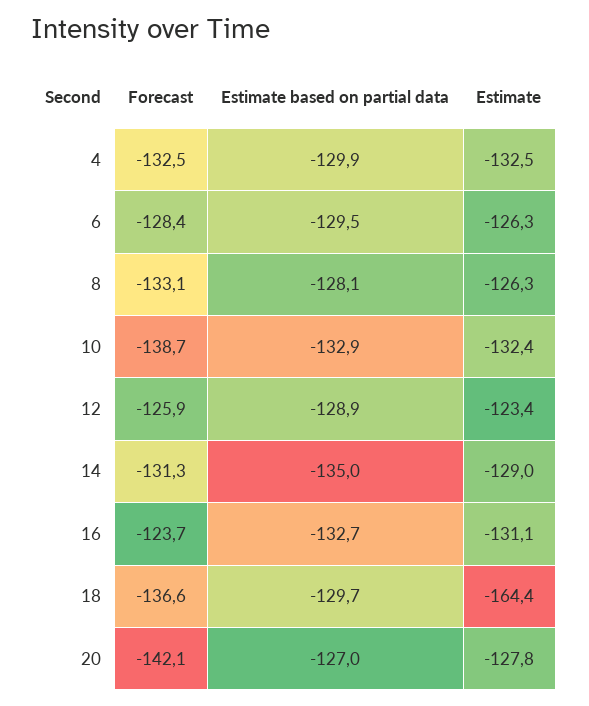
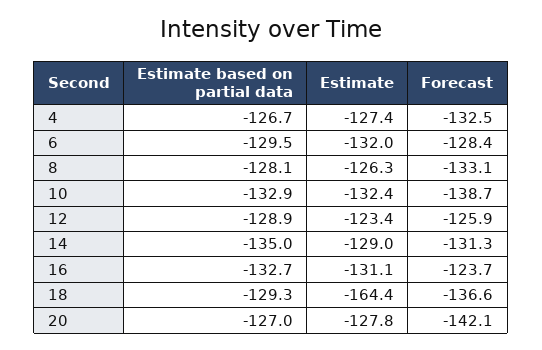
Estimate based on partial data, 4: -129.9 -> -126.7
Estimate, 4: -132.5 -> -127.4
Estimate, 6: -126.3 -> -132
Estimate based on partial data, 18: -129.7 -> -129.3

